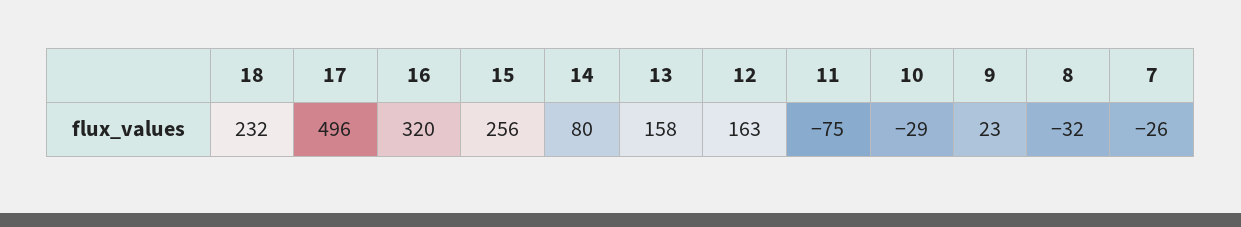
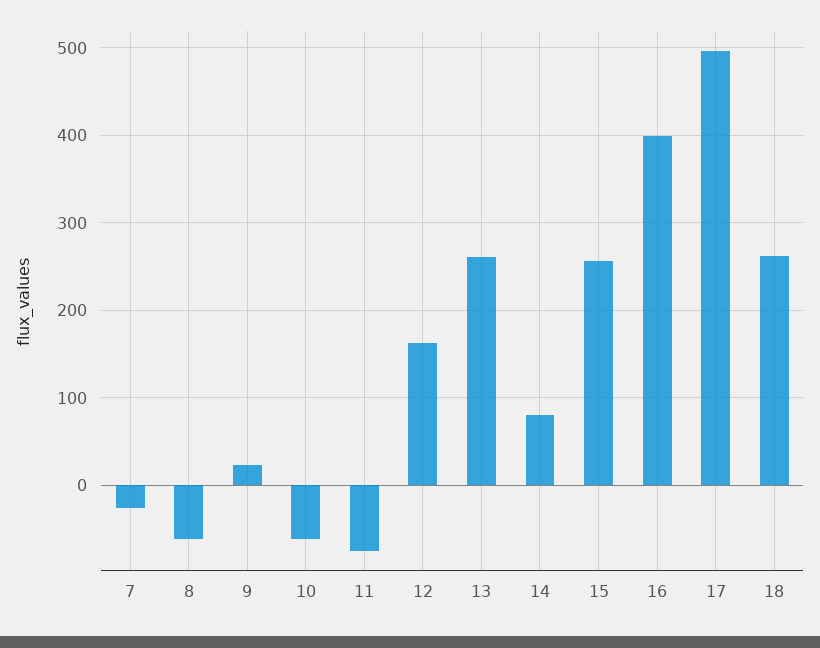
18: 232 -> 260
16: 320 -> 400
13: 158 -> 260
10: -29 -> -60
8: -32 -> -60

